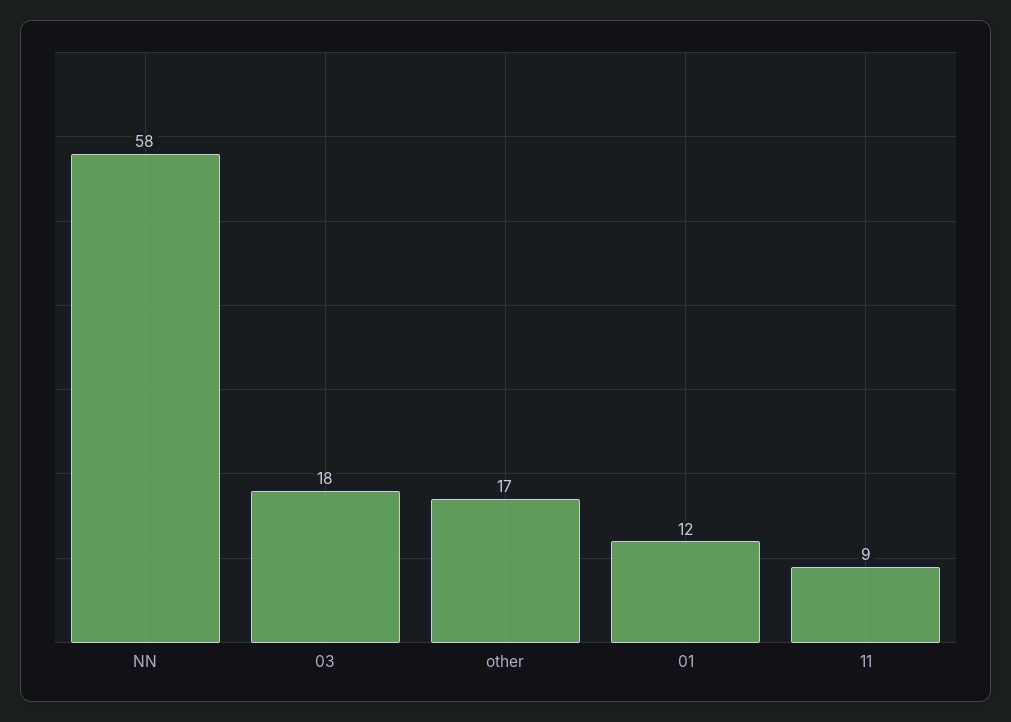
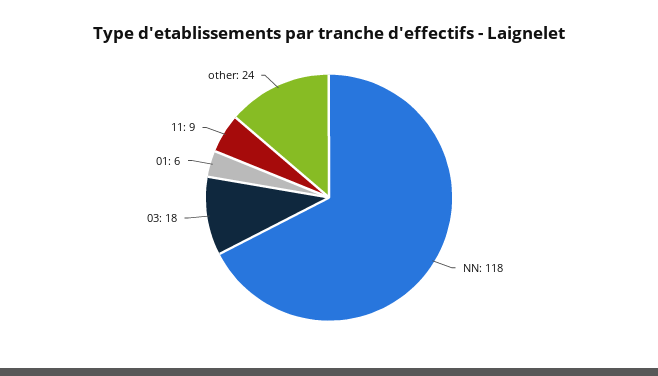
NN: 58 -> 118
other: 17 -> 24
01: 12 -> 6

